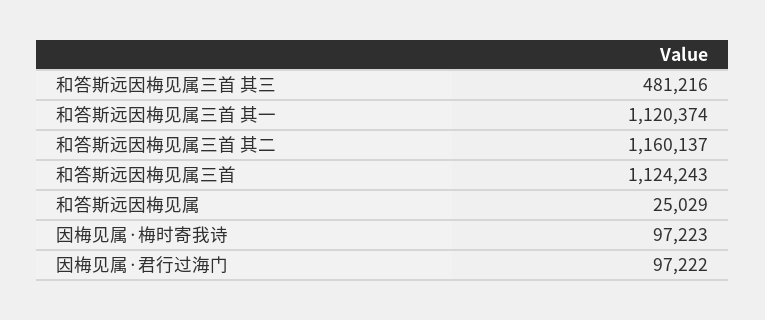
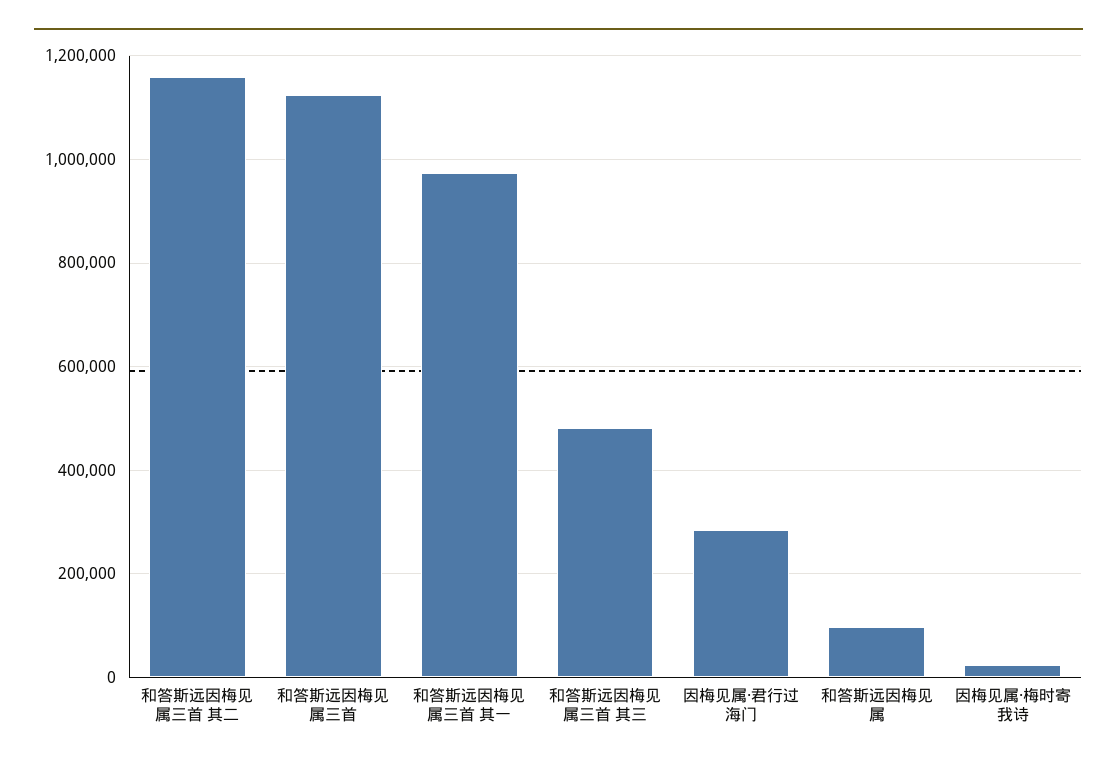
和答斯远因梅见属三首 其一: 1120374 -> 980000
和答斯远因梅见属: 25029 -> 100000
因梅见属·梅时寄我诗: 97223 -> 20000
因梅见属·君行过海门: 97222 -> 280000

